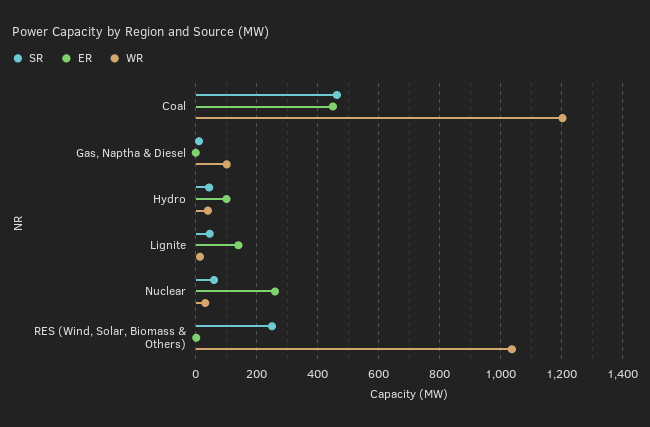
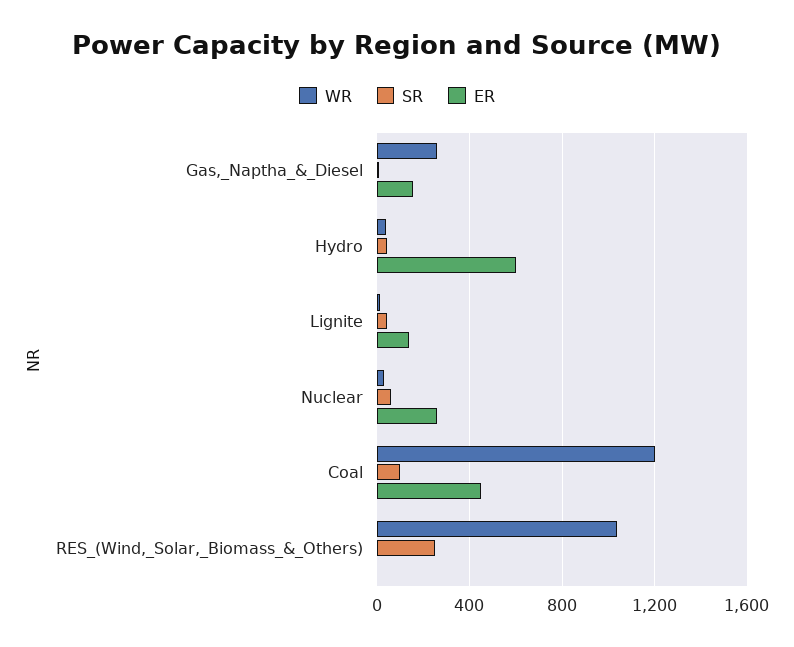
SR, Coal: 460 -> 100
ER, Gas, Naptha & Diesel: 0 -> 150
WR, Gas, Naptha & Diesel: 100 -> 250
ER, Hydro: 100 -> 600

